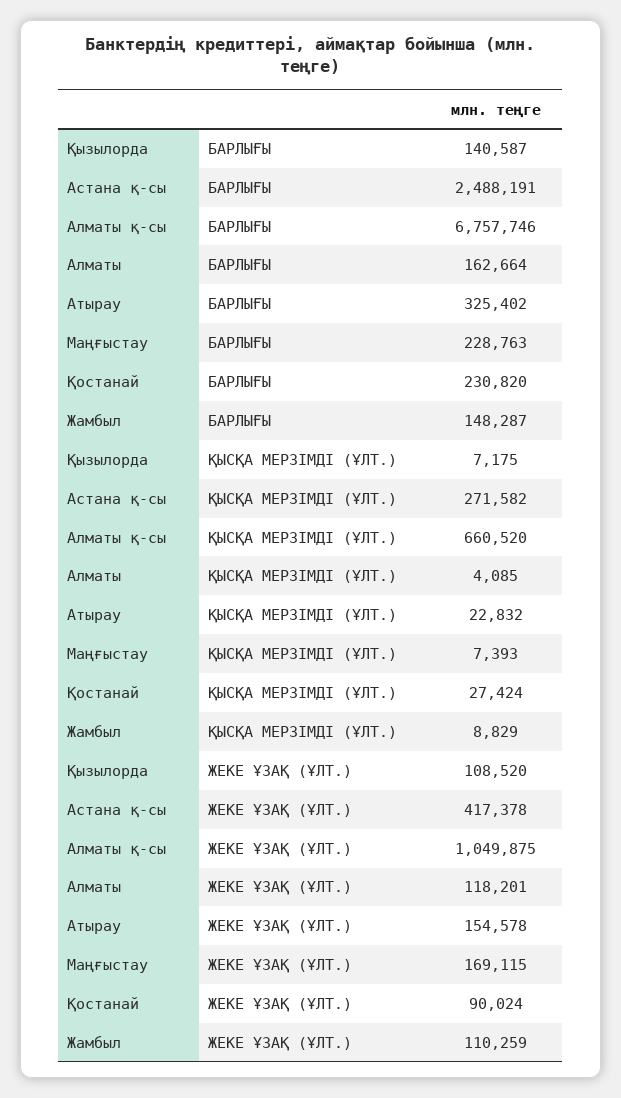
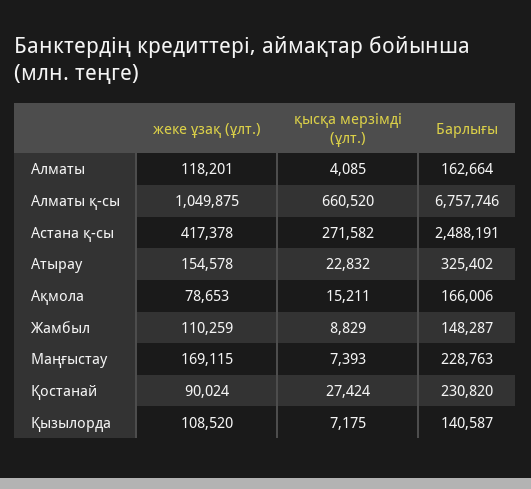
Ақмола, ЖЕКЕ ҰЗАҚ (ҰЛТ.): none -> 78653
Ақмола, ҚЫСҚА МЕРЗІМДІ (ҰЛТ.): none -> 15211
Ақмола, БАРЛЫҒЫ: none -> 166006

